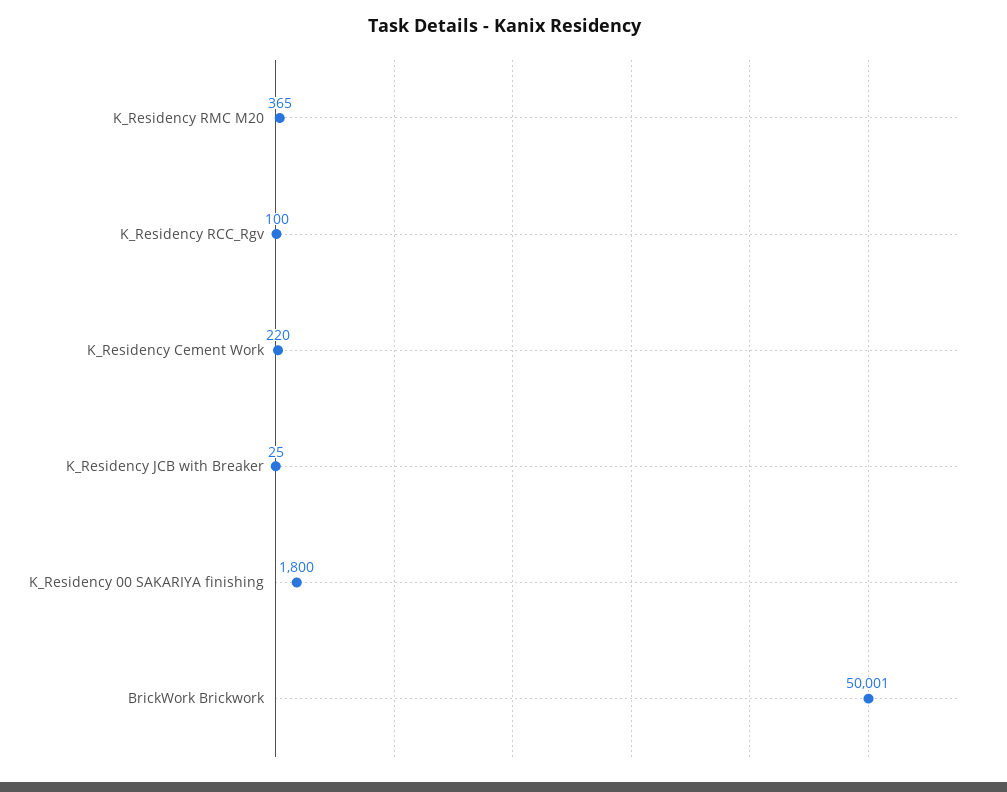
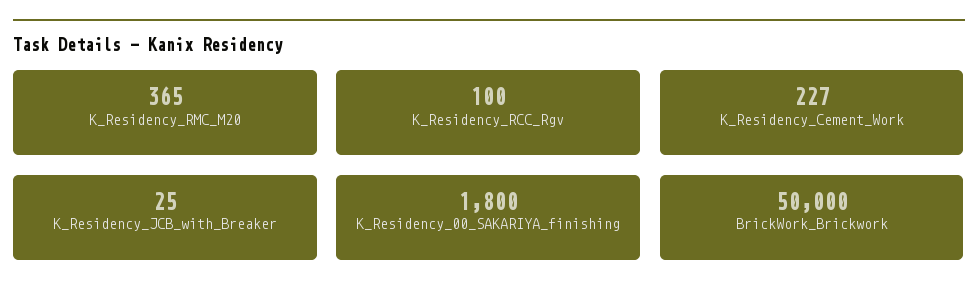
K_Residency Cement Work: 220 -> 227
BrickWork Brickwork: 50001 -> 50000

